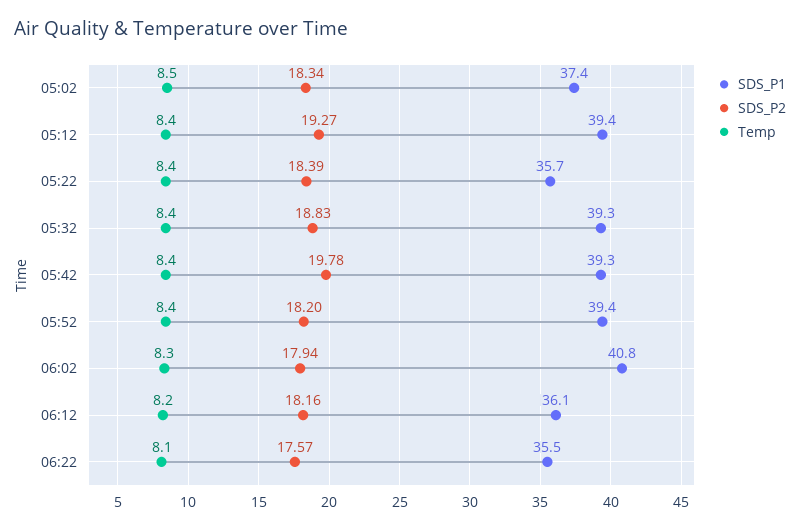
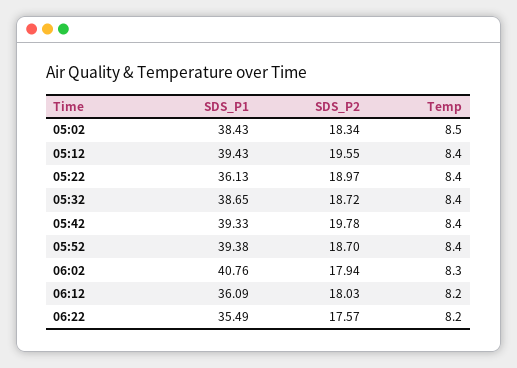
SDS_P1, 05:02: 37.4 -> 38.43
SDS_P2, 05:12: 19.27 -> 19.55
SDS_P1, 05:22: 35.7 -> 36.13
SDS_P2, 05:22: 18.39 -> 18.97
SDS_P1, 05:32: 39.3 -> 38.65
SDS_P2, 05:32: 18.83 -> 18.72
SDS_P2, 05:52: 18.2 -> 18.7
SDS_P2, 06:12: 18.16 -> 18.03
Temp, 06:22: 8.1 -> 8.2

